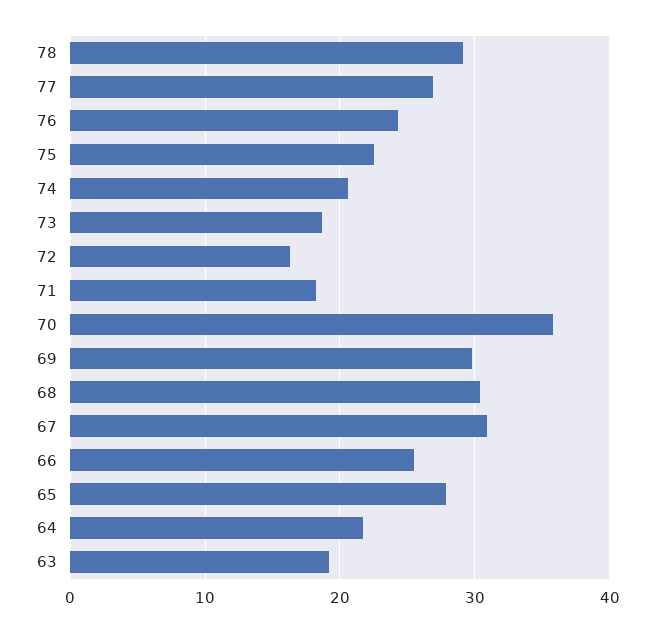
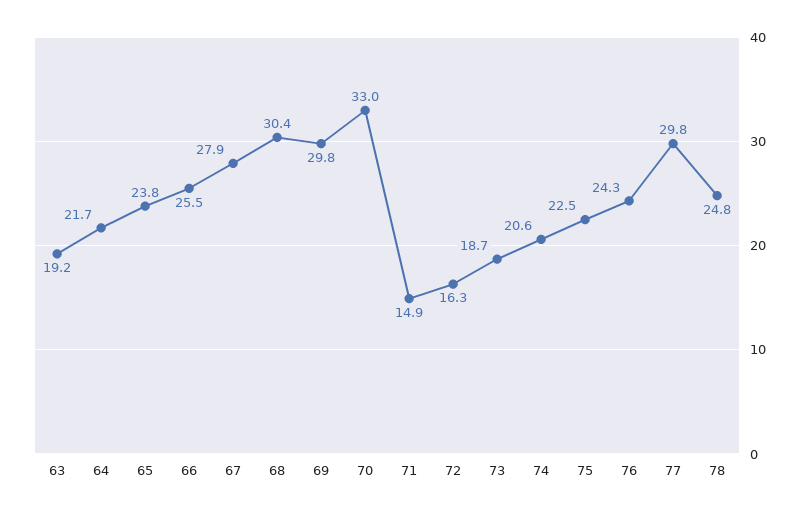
78: 29 -> 24.8
77: 27 -> 29.8
71: 18 -> 14.9
70: 36 -> 33
67: 31 -> 27.9
65: 28 -> 23.8

